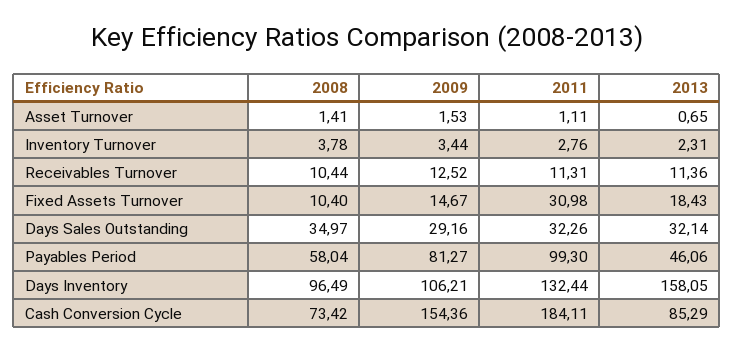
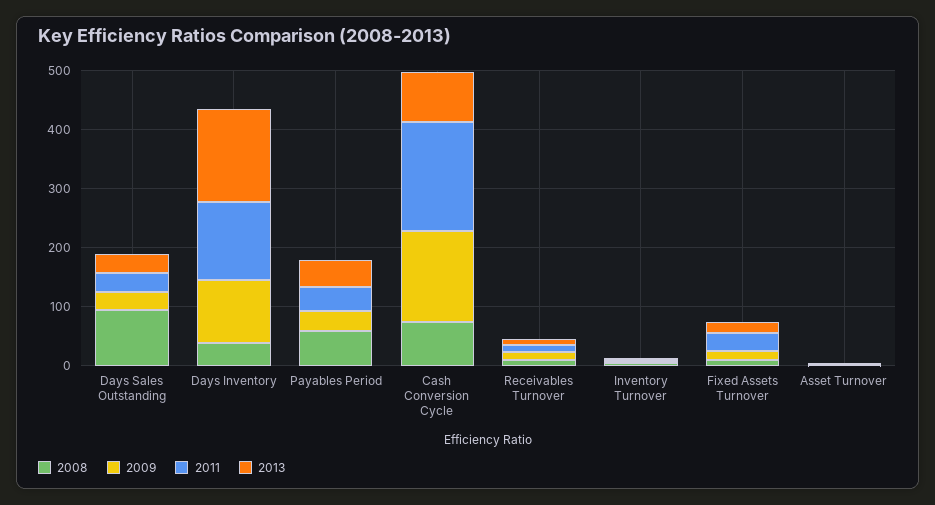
2008, Days Sales Outstanding: 34.97 -> 100
2009, Payables Period: 81.27 -> 40
2011, Payables Period: 99.3 -> 40
2008, Days Inventory: 96.49 -> 40

